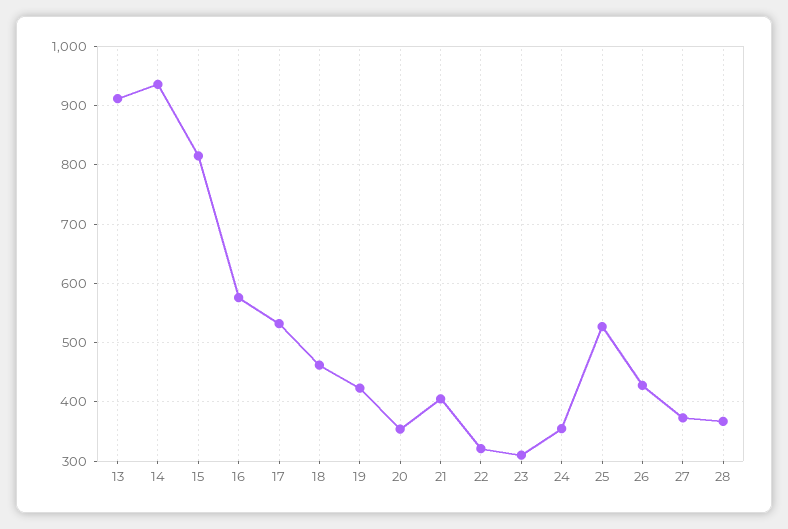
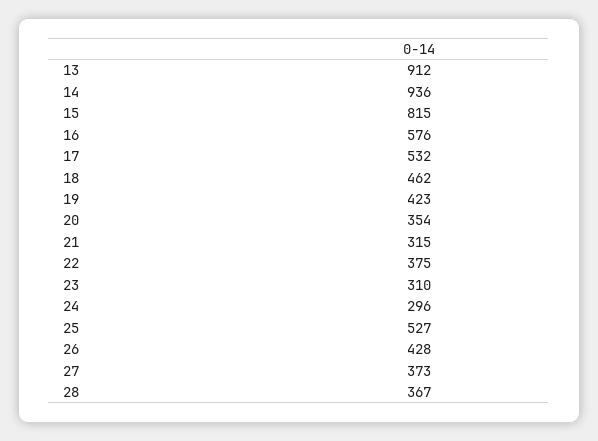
21: 400 -> 315
22: 320 -> 375
24: 360 -> 296

